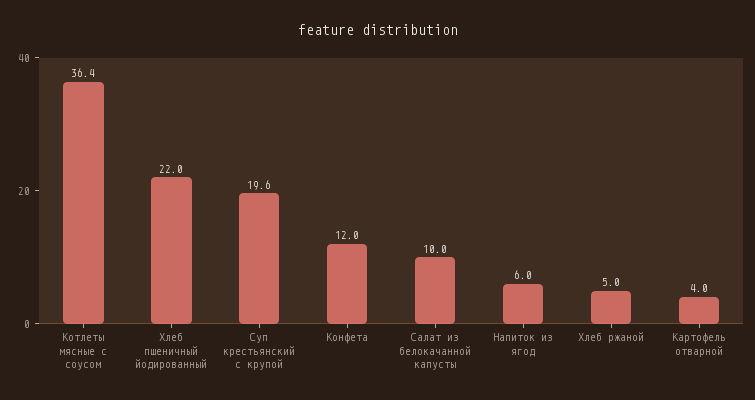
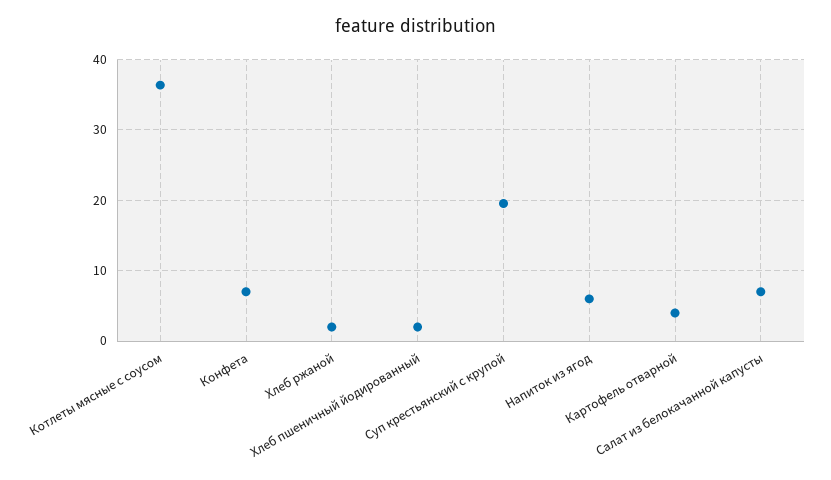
Хлеб пшеничный йодированный: 22 -> 2
Конфета: 12 -> 7
Салат из белокачанной капусты: 10 -> 7
Хлеб ржаной: 5 -> 2

